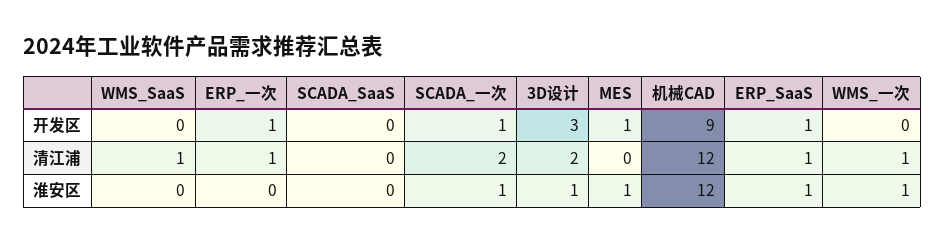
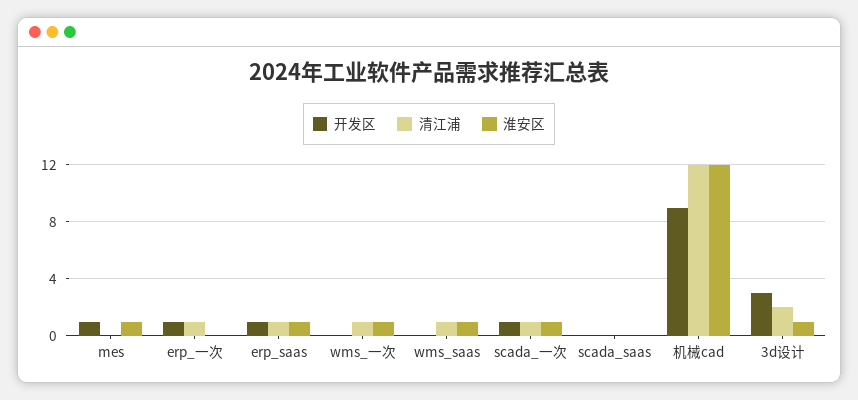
清江浦, SCADA_一次: 2 -> 1
淮安区, WMS_SaaS: 0 -> 1

